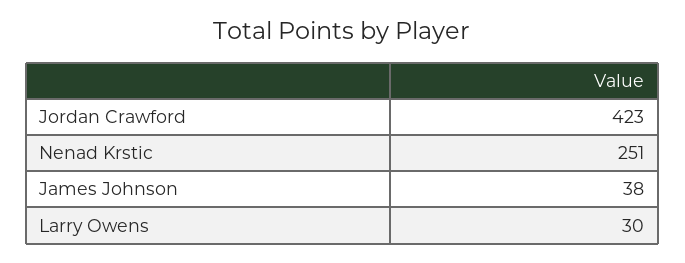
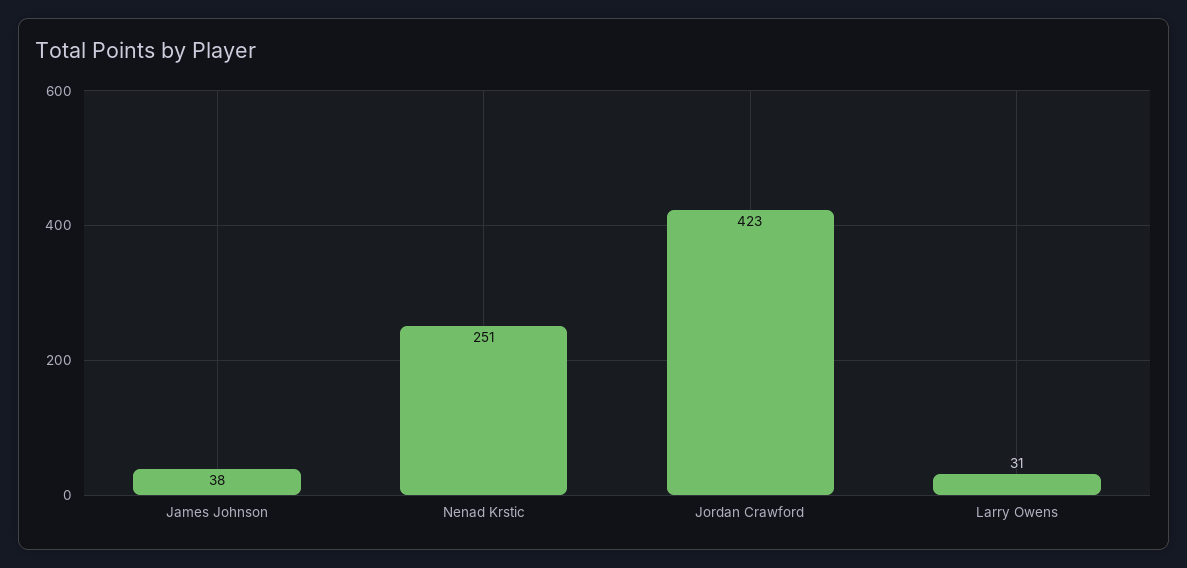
Larry Owens: 30 -> 31

